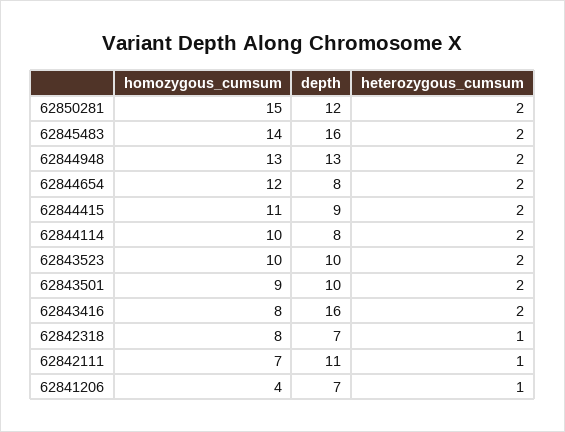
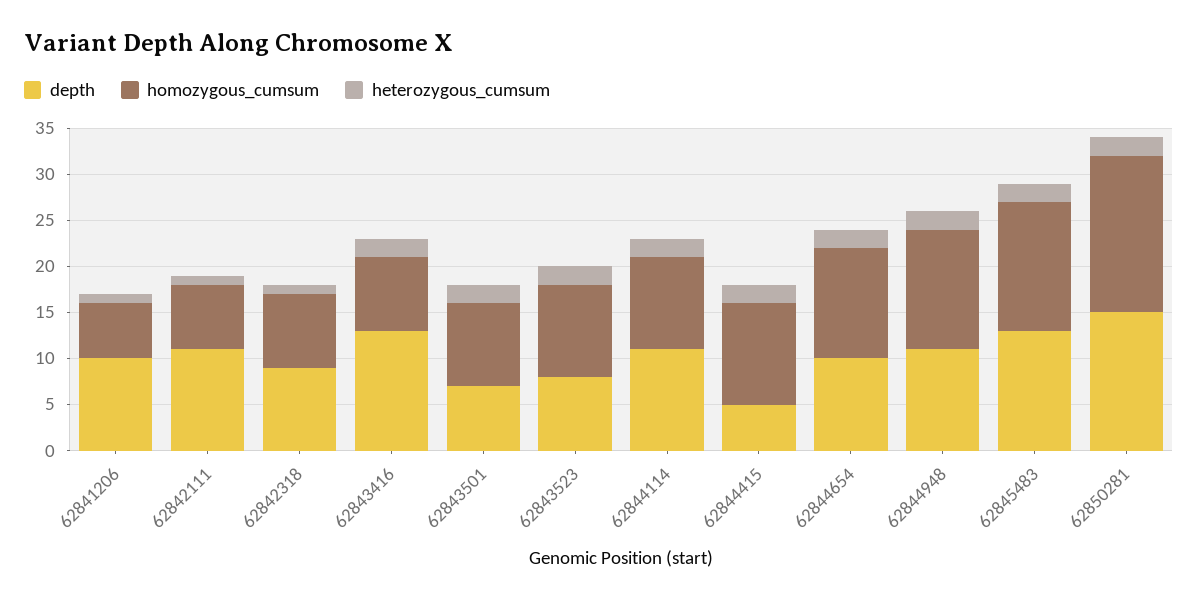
homozygous_cumsum, 62850281: 15 -> 17
depth, 62850281: 12 -> 15
depth, 62845483: 16 -> 13
depth, 62844948: 13 -> 11
depth, 62844654: 8 -> 10
depth, 62844415: 9 -> 5
depth, 62844114: 8 -> 11
depth, 62843523: 10 -> 8
depth, 62843501: 10 -> 7
depth, 62843416: 16 -> 13
depth, 62842318: 7 -> 9
homozygous_cumsum, 62841206: 4 -> 6
depth, 62841206: 7 -> 10

